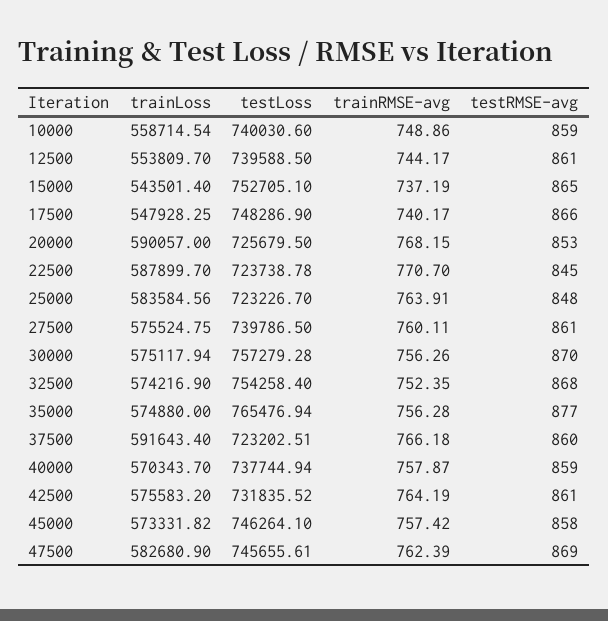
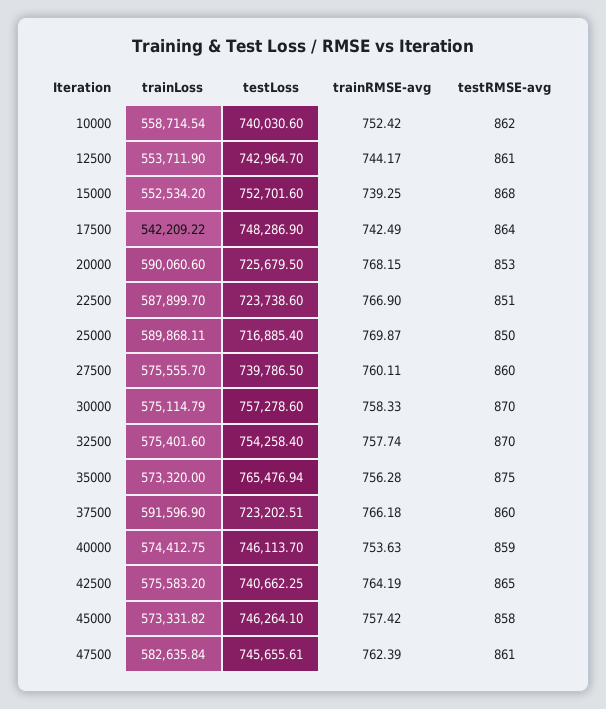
trainRMSE-avg, 10000: 748.86 -> 752.42
testRMSE-avg, 10000: 859 -> 862
trainLoss, 12500: 553809.7 -> 553711.9
testLoss, 12500: 739588.5 -> 742964.7
trainLoss, 15000: 543501.4 -> 552534.2
testLoss, 15000: 752705.1 -> 752701.6
trainRMSE-avg, 15000: 737.19 -> 739.25
testRMSE-avg, 15000: 865 -> 868
trainLoss, 17500: 547928.25 -> 542209.22
trainRMSE-avg, 17500: 740.17 -> 742.49
testRMSE-avg, 17500: 866 -> 864
trainLoss, 20000: 590057 -> 590060.6
testLoss, 22500: 723738.78 -> 723738.6
trainRMSE-avg, 22500: 770.7 -> 766.9
testRMSE-avg, 22500: 845 -> 851
trainLoss, 25000: 583584.56 -> 589868.11
testLoss, 25000: 723226.7 -> 716885.4
trainRMSE-avg, 25000: 763.91 -> 769.87
testRMSE-avg, 25000: 848 -> 850
trainLoss, 27500: 575524.75 -> 575555.7
testRMSE-avg, 27500: 861 -> 860
trainLoss, 30000: 575117.94 -> 575114.79
testLoss, 30000: 757279.28 -> 757278.6
trainRMSE-avg, 30000: 756.26 -> 758.33
trainLoss, 32500: 574216.9 -> 575401.6
trainRMSE-avg, 32500: 752.35 -> 757.74
testRMSE-avg, 32500: 868 -> 870
trainLoss, 35000: 574880 -> 573320
testRMSE-avg, 35000: 877 -> 875
trainLoss, 37500: 591643.4 -> 591596.9
trainLoss, 40000: 570343.7 -> 574412.75
testLoss, 40000: 737744.94 -> 746113.7
trainRMSE-avg, 40000: 757.87 -> 753.63
testLoss, 42500: 731835.52 -> 740662.25
testRMSE-avg, 42500: 861 -> 865
trainLoss, 47500: 582680.9 -> 582635.84
testRMSE-avg, 47500: 869 -> 861

